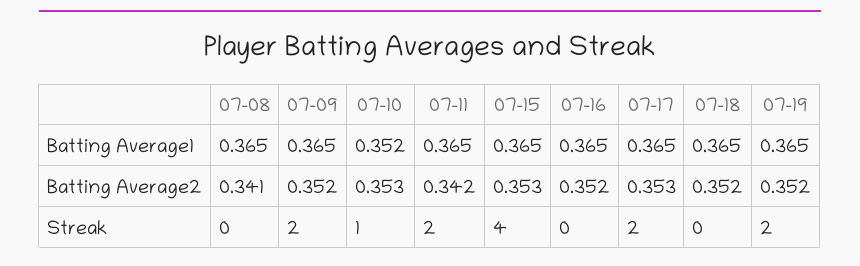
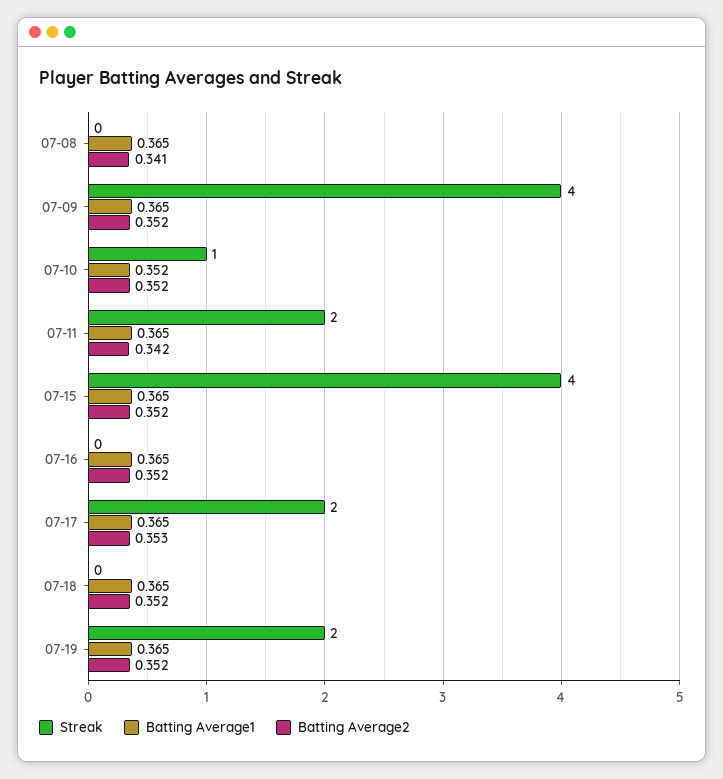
Batting Average2, 07-10: 0.353 -> 0.352
Batting Average2, 07-15: 0.353 -> 0.352
Streak, 07-09: 2 -> 4

